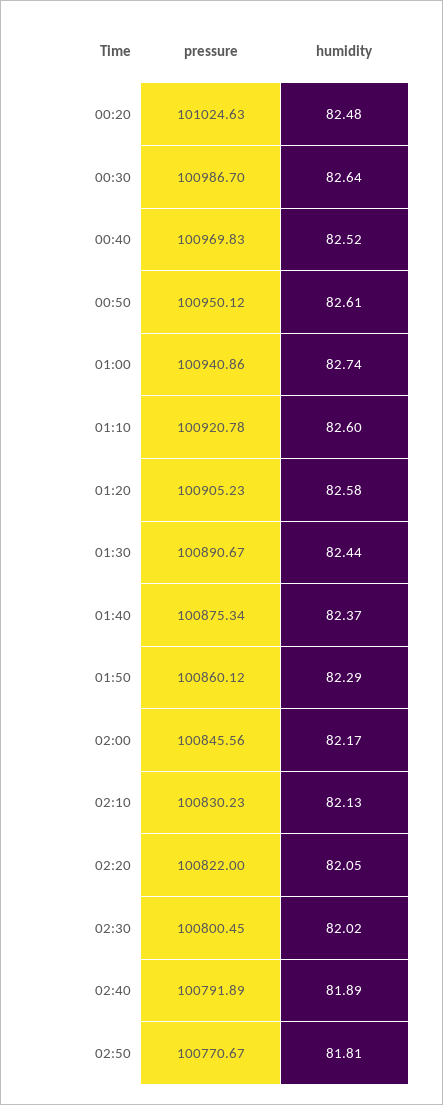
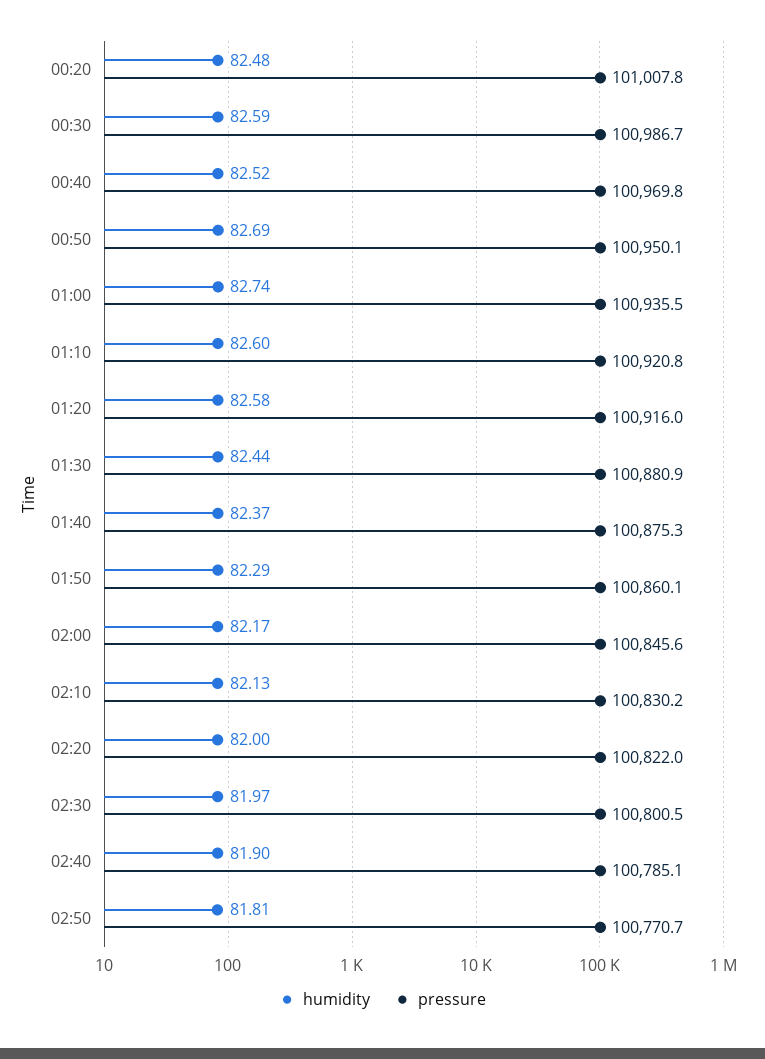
pressure, 00:20: 101024.63 -> 101007.8
humidity, 00:30: 82.64 -> 82.59
humidity, 00:50: 82.61 -> 82.69
pressure, 01:00: 100940.86 -> 100935.5
pressure, 01:20: 100905.23 -> 100916
pressure, 01:30: 100890.67 -> 100880.9
humidity, 02:20: 82.05 -> 82
humidity, 02:30: 82.02 -> 81.97
pressure, 02:40: 100791.89 -> 100785.1
humidity, 02:40: 81.89 -> 81.9

